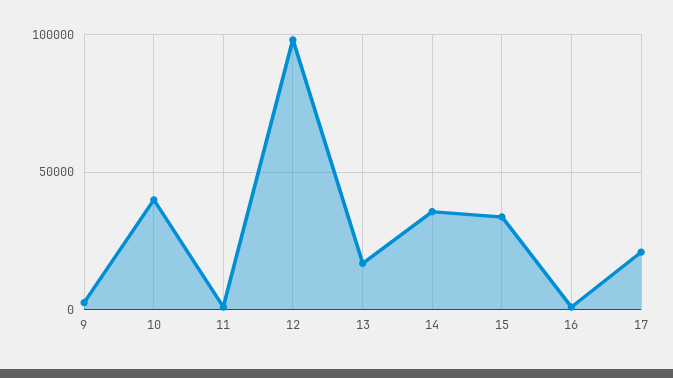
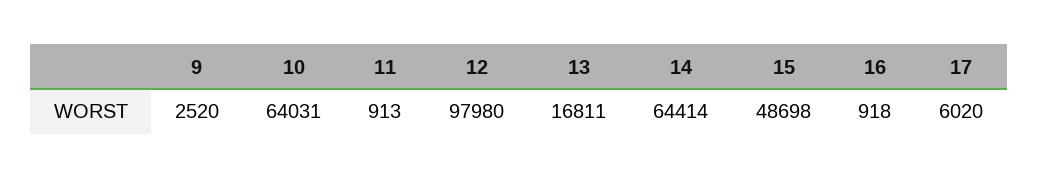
10: 40000 -> 64031
14: 35000 -> 64414
15: 35000 -> 48698
17: 20000 -> 6020

